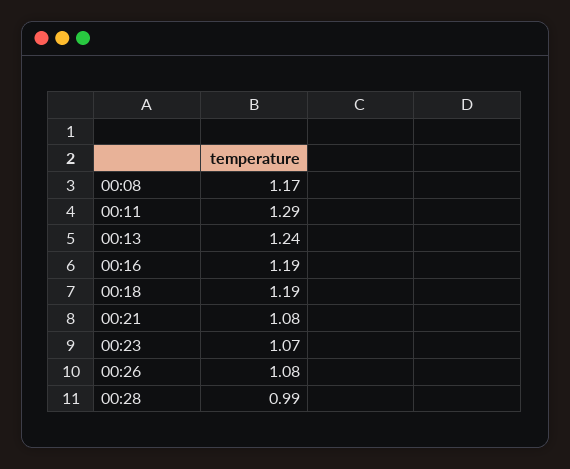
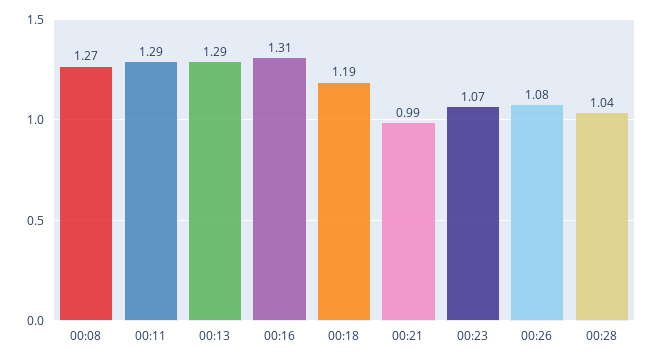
00:08: 1.17 -> 1.27
00:13: 1.24 -> 1.29
00:16: 1.19 -> 1.31
00:21: 1.08 -> 0.99
00:28: 0.99 -> 1.04

